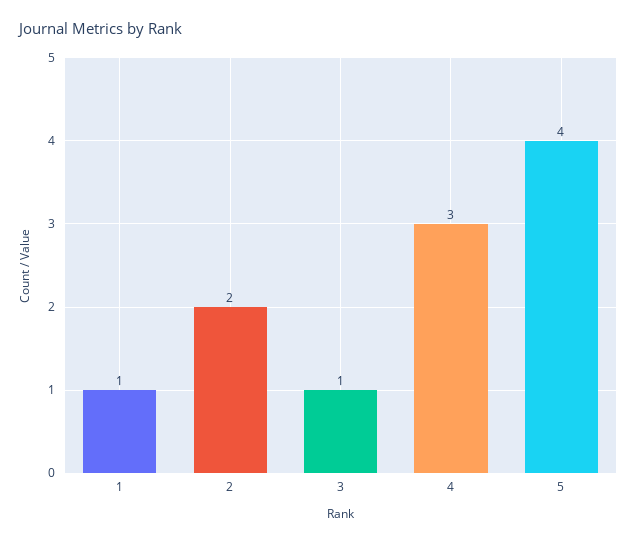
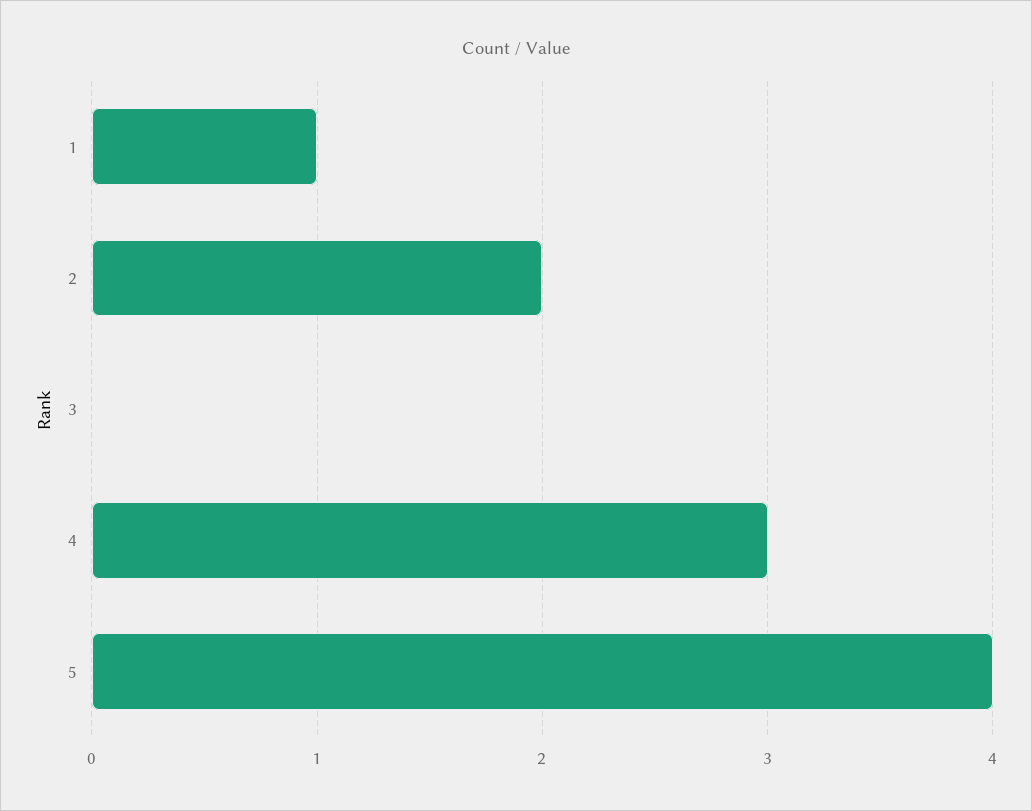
3: 1 -> 0

